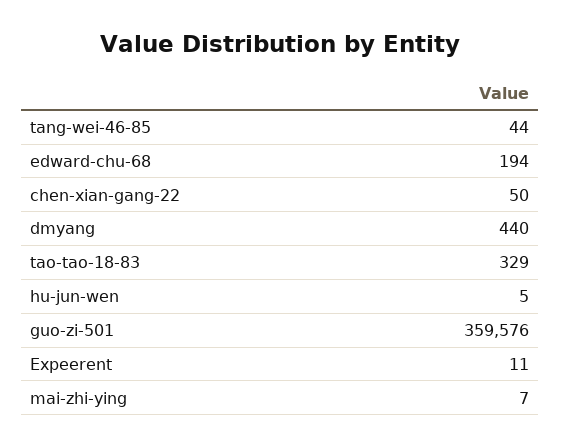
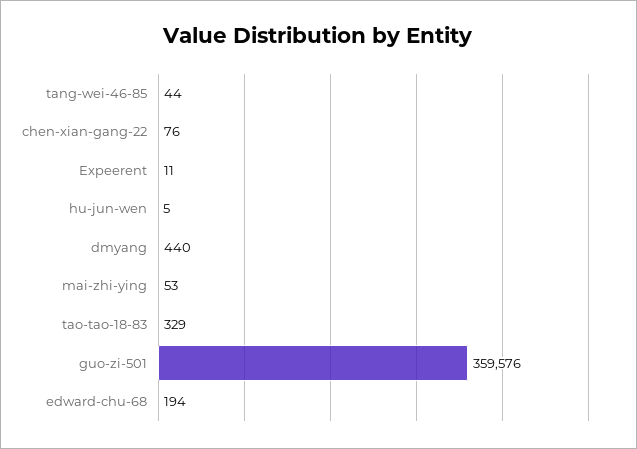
chen-xian-gang-22: 50 -> 76
mai-zhi-ying: 7 -> 53

